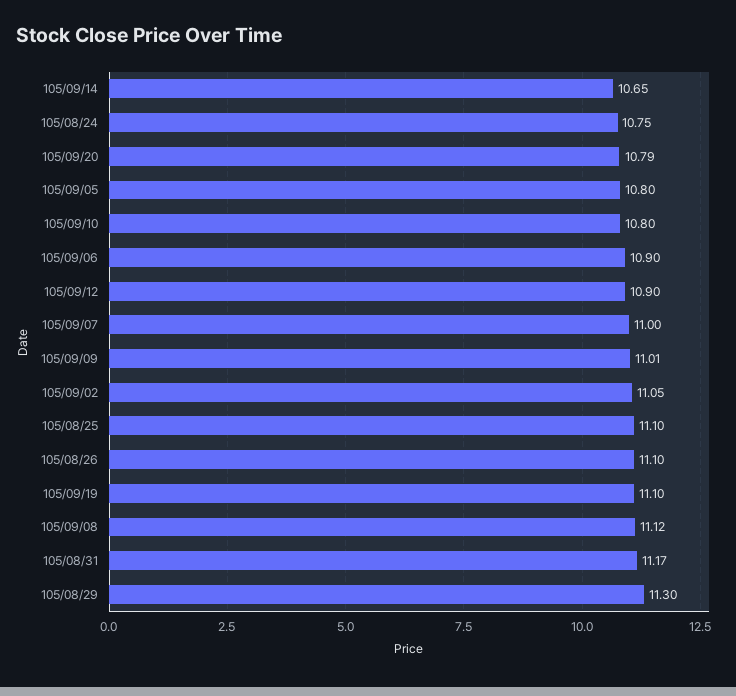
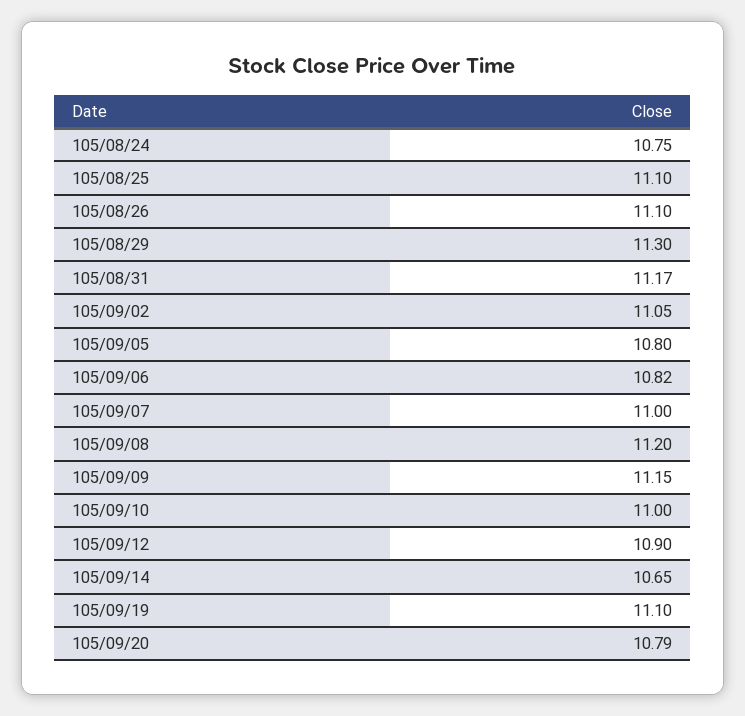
105/09/10: 10.8 -> 11
105/09/06: 10.9 -> 10.82
105/09/09: 11.01 -> 11.15
105/09/08: 11.12 -> 11.2

